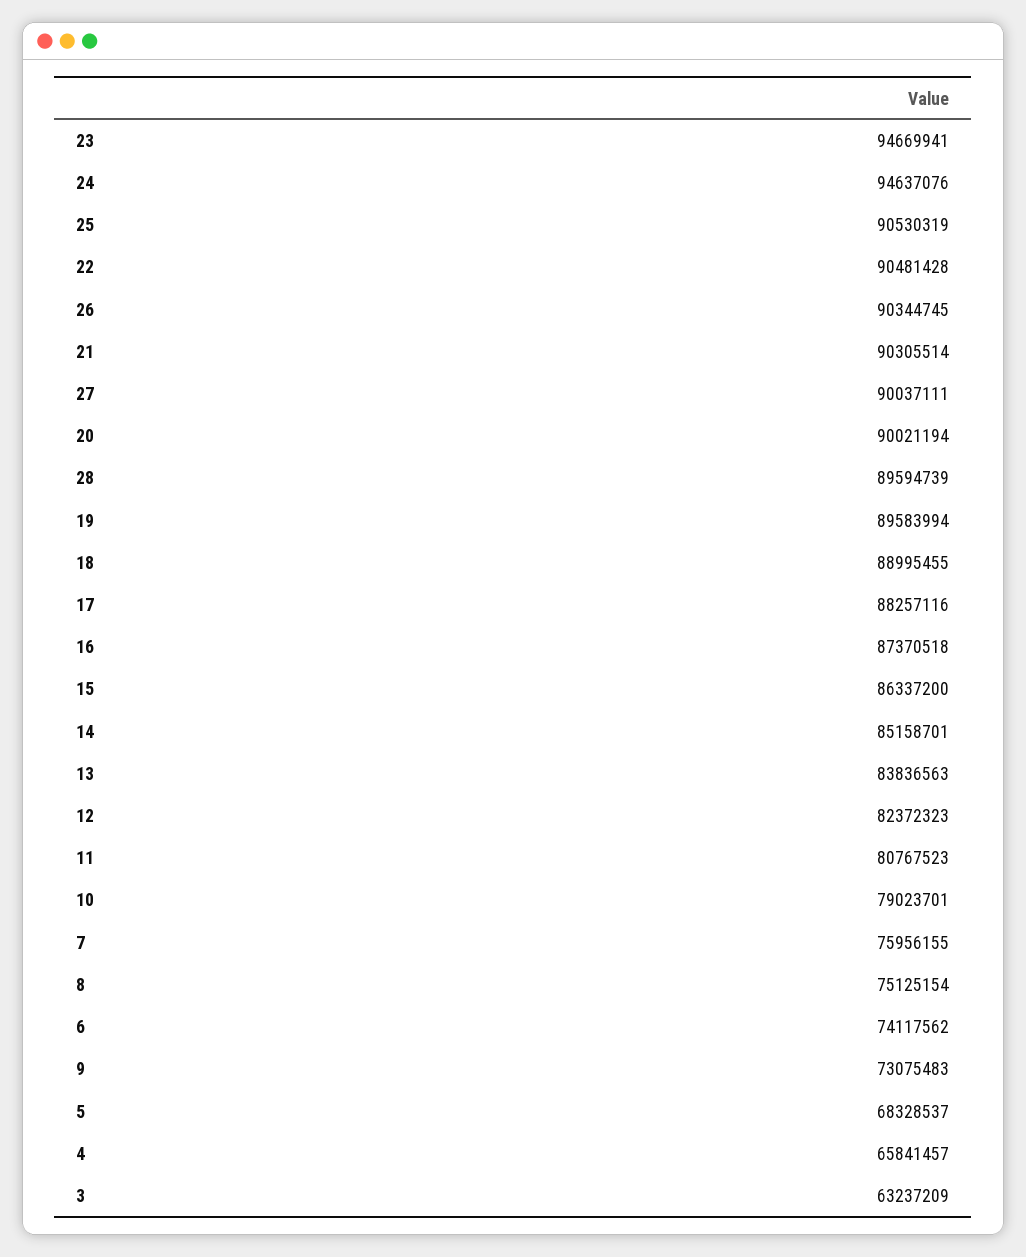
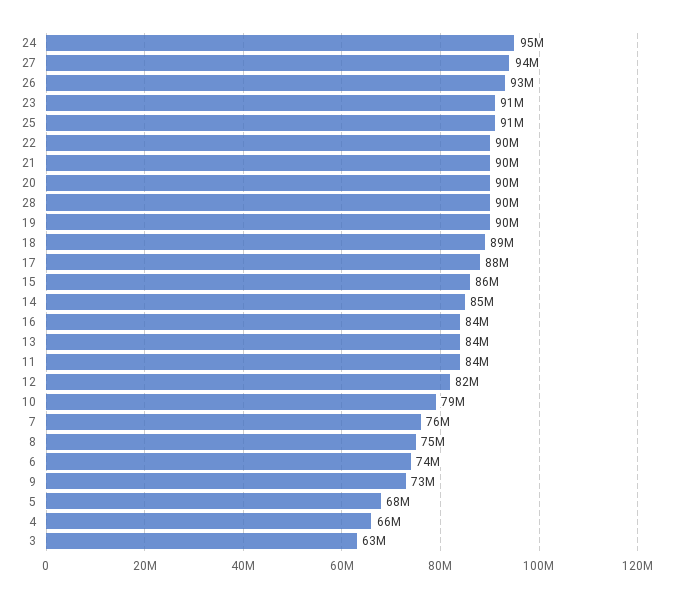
23: 94669941 -> 91000000
26: 90344745 -> 93000000
27: 90037111 -> 94000000
16: 87370518 -> 84000000
11: 80767523 -> 84000000

